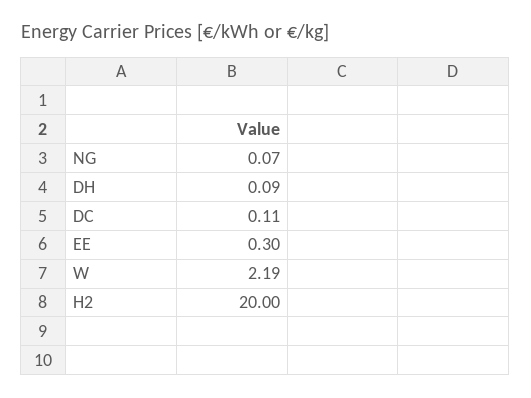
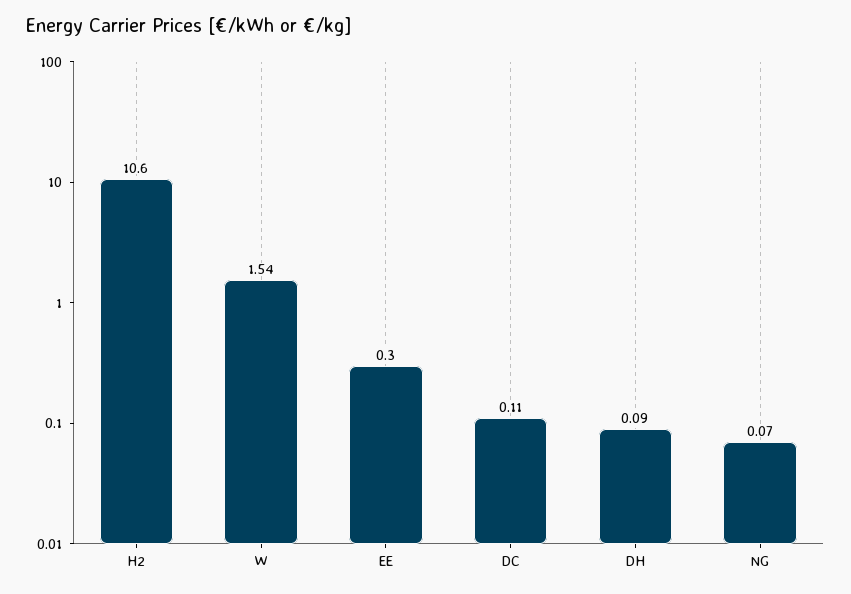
W: 2.19 -> 1.54
H2: 20 -> 10.6

